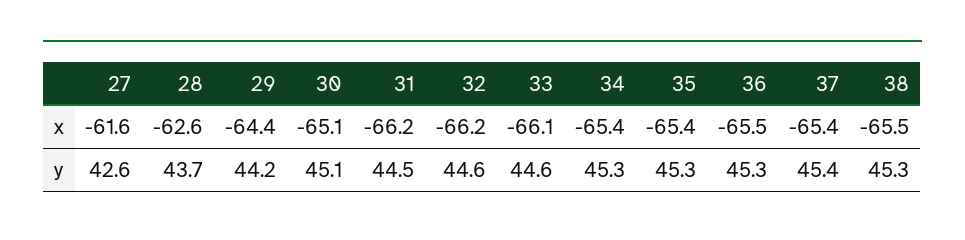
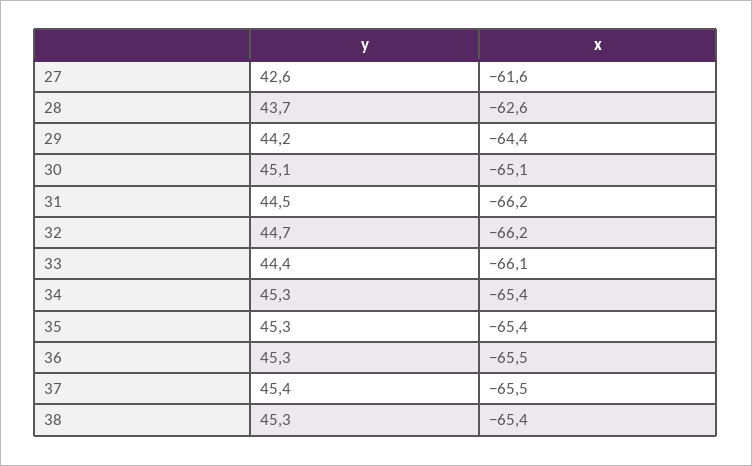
37, x: -65.4 -> -65.5
38, x: -65.5 -> -65.4
32, y: 44.6 -> 44.7
33, y: 44.6 -> 44.4

